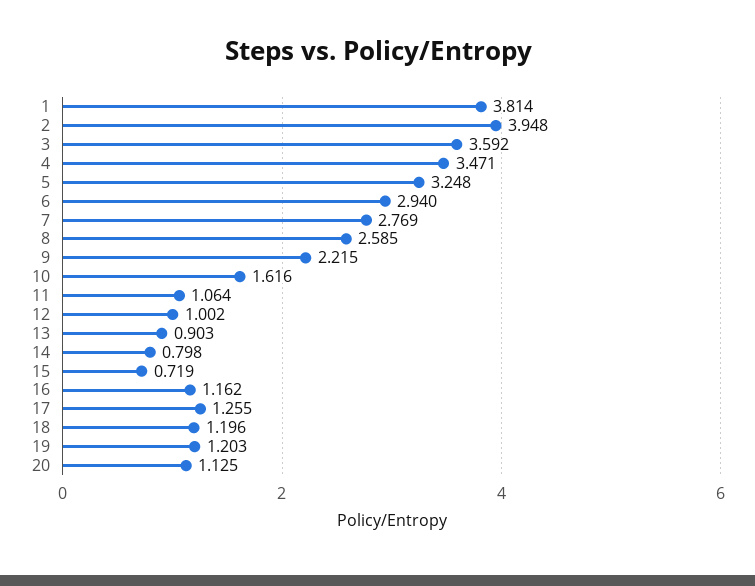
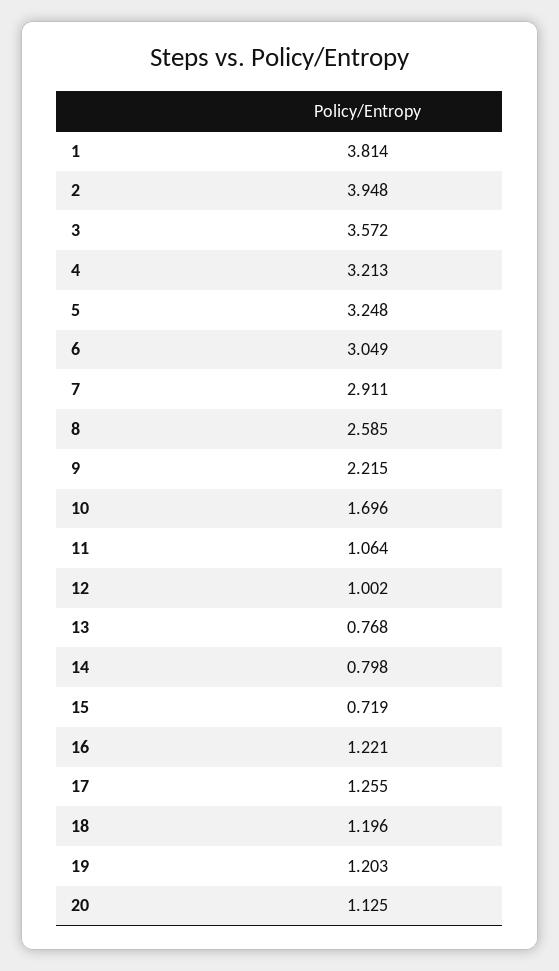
3: 3.592 -> 3.572
4: 3.471 -> 3.213
6: 2.94 -> 3.049
7: 2.769 -> 2.911
10: 1.616 -> 1.696
13: 0.903 -> 0.768
16: 1.162 -> 1.221

